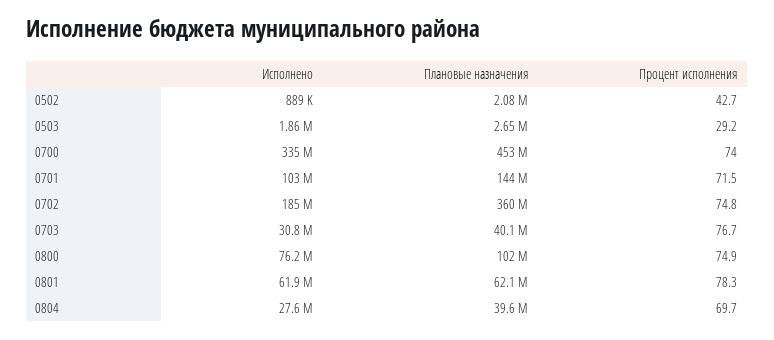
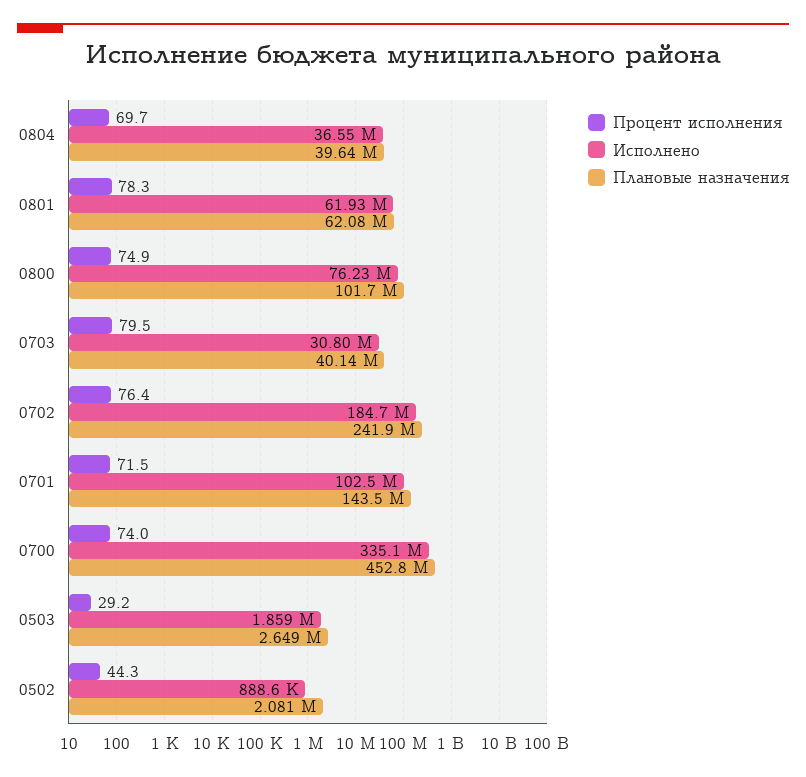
Процент исполнения, 0502: 42.7 -> 44.3
Плановые назначения, 0702: 360000000 -> 241900000
Процент исполнения, 0702: 74.8 -> 76.4
Процент исполнения, 0703: 76.7 -> 79.5
Исполнено, 0804: 27600000 -> 36550000

